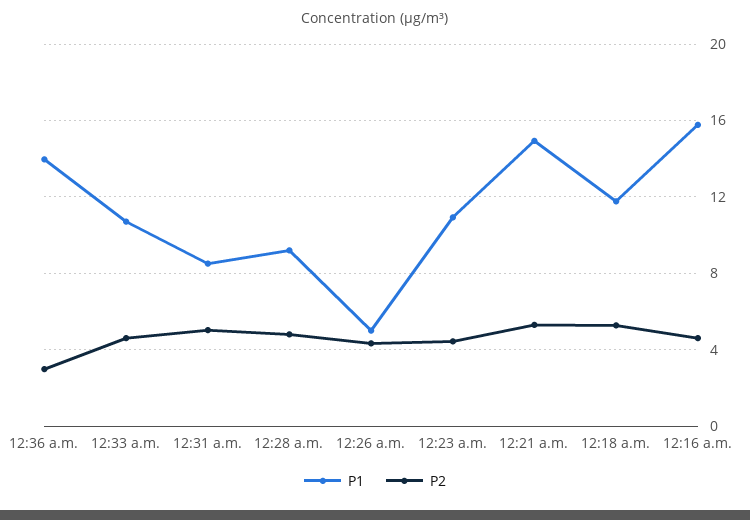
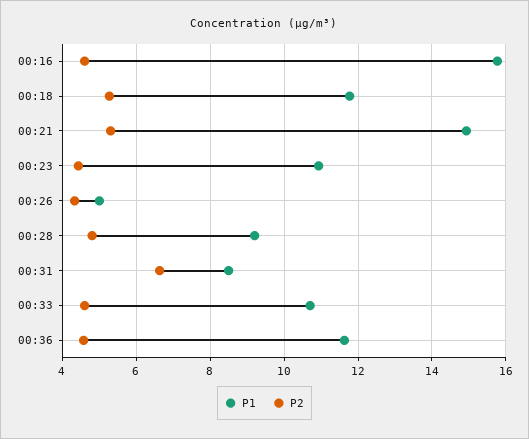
P1, 12:36 a.m.: 14 -> 11.6
P2, 12:36 a.m.: 3 -> 4.6
P2, 12:31 a.m.: 5 -> 6.6

